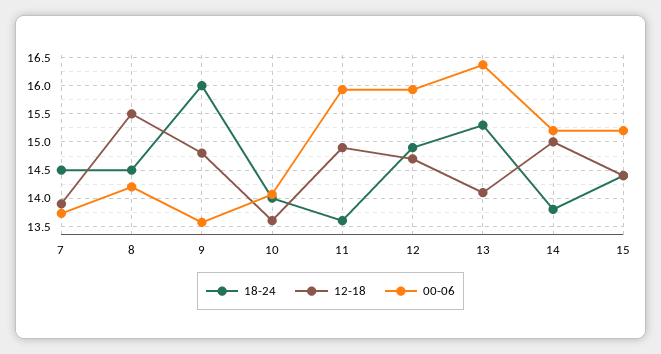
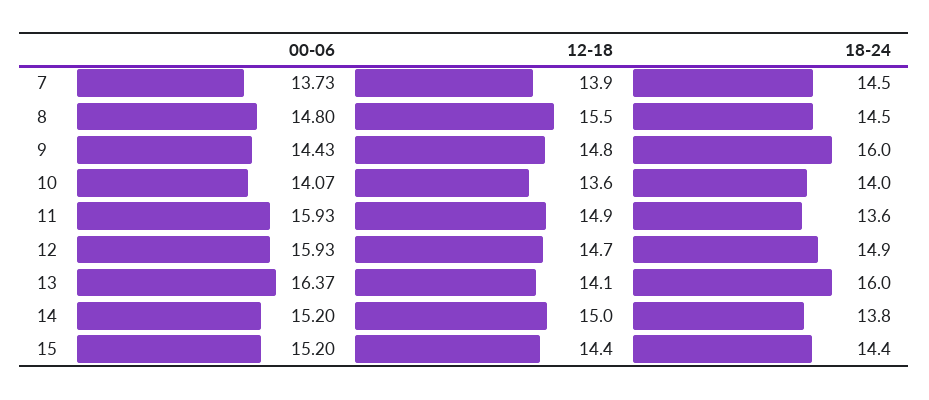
00-06, 8: 14.25 -> 14.8
00-06, 9: 13.5 -> 14.43
18-24, 13: 15.25 -> 16

